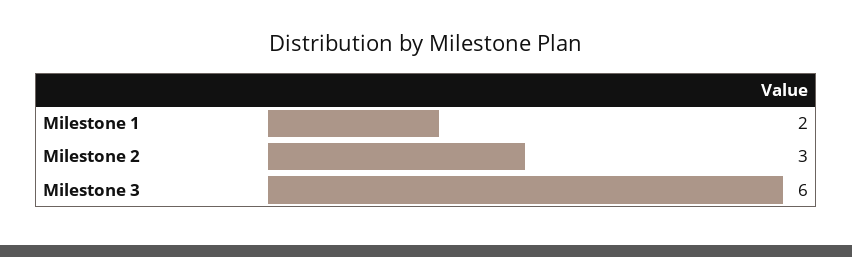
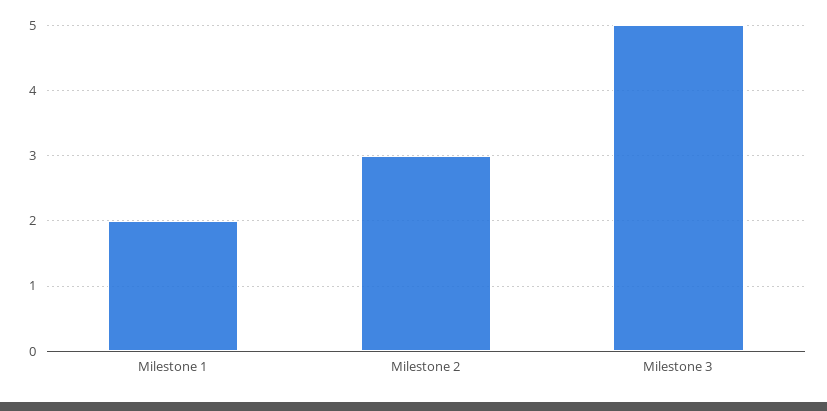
Milestone 3: 6 -> 5

